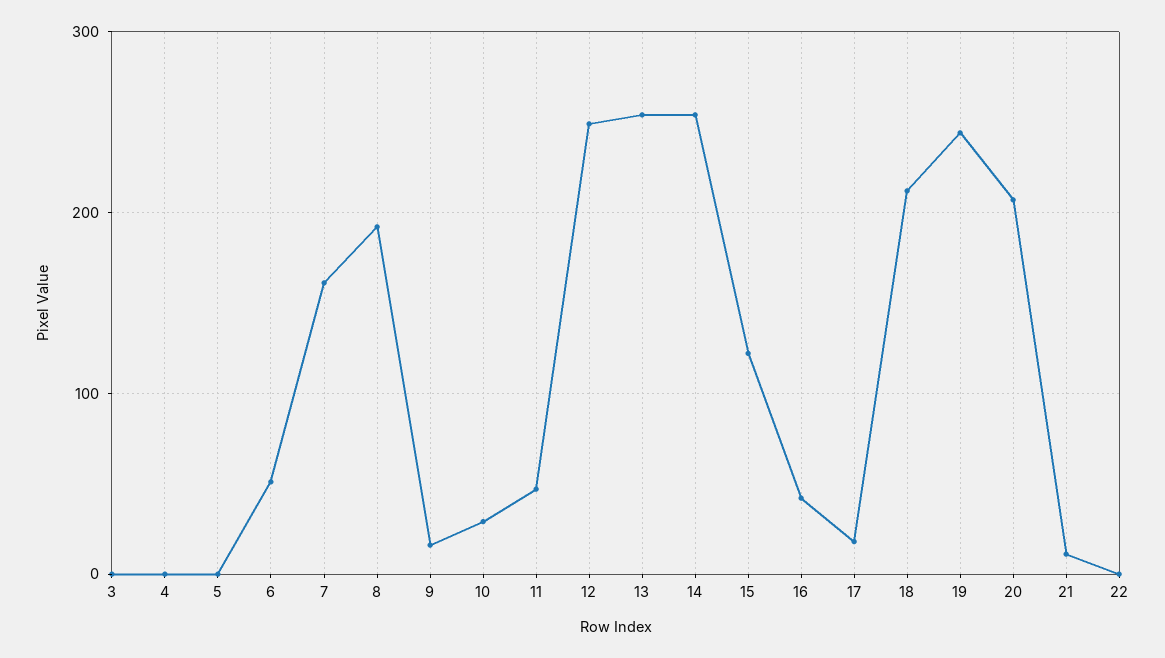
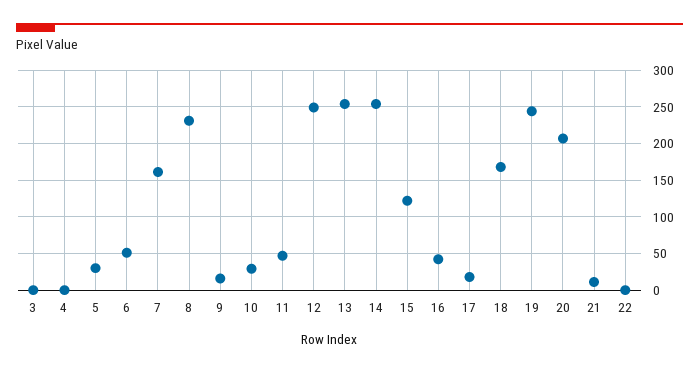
5: 0 -> 30
8: 190 -> 230
18: 210 -> 170

